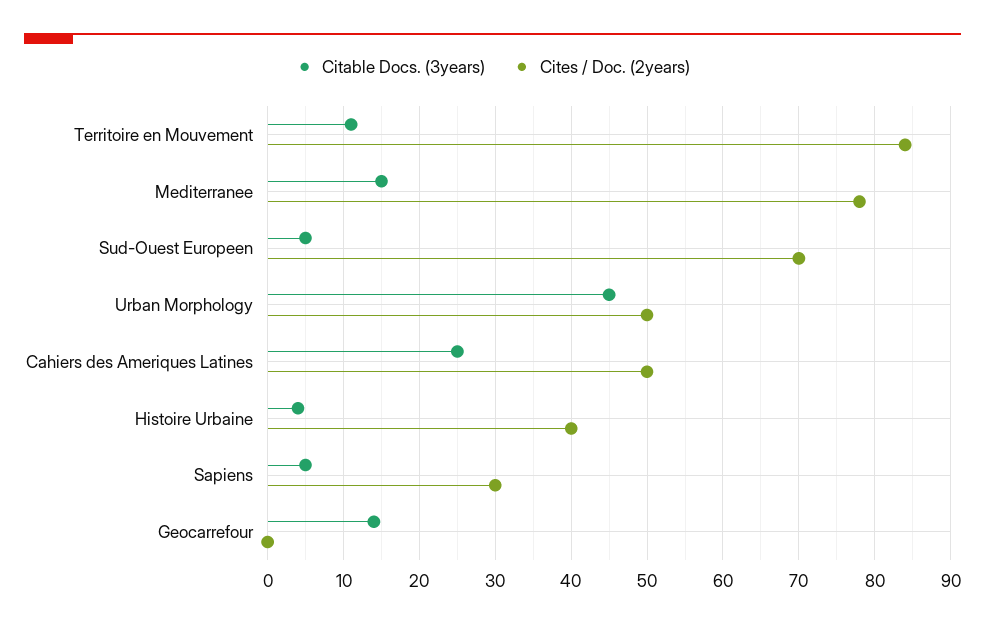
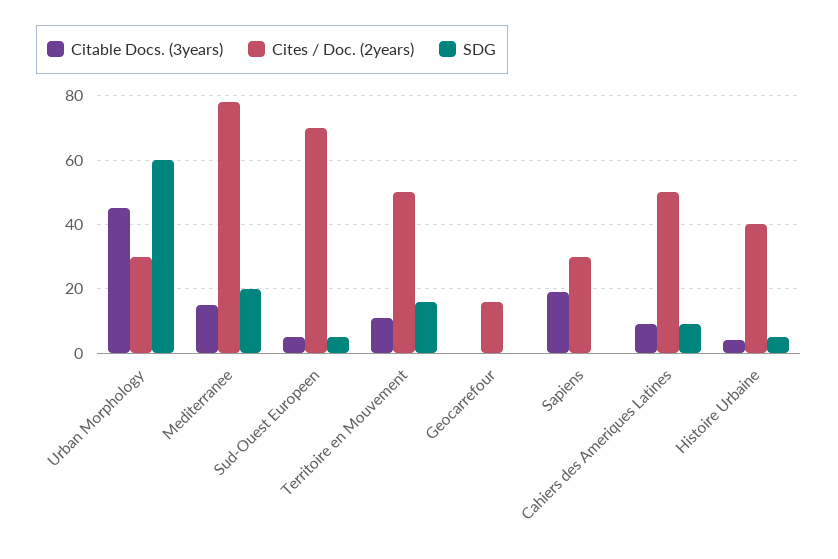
Cites / Doc. (2years), Territoire en Mouvement: 84 -> 50
Cites / Doc. (2years), Urban Morphology: 50 -> 30
Citable Docs. (3years), Cahiers des Ameriques Latines: 25 -> 10
Citable Docs. (3years), Sapiens: 5 -> 20
Citable Docs. (3years), Geocarrefour: 14 -> 0
Cites / Doc. (2years), Geocarrefour: 0 -> 15
SDG, Urban Morphology: none -> 60
SDG, Mediterranee: none -> 20
SDG, Sud-Ouest Europeen: none -> 5
SDG, Territoire en Mouvement: none -> 15
SDG, Geocarrefour: none -> 0
SDG, Sapiens: none -> 0
SDG, Cahiers des Ameriques Latines: none -> 10
SDG, Histoire Urbaine: none -> 5

